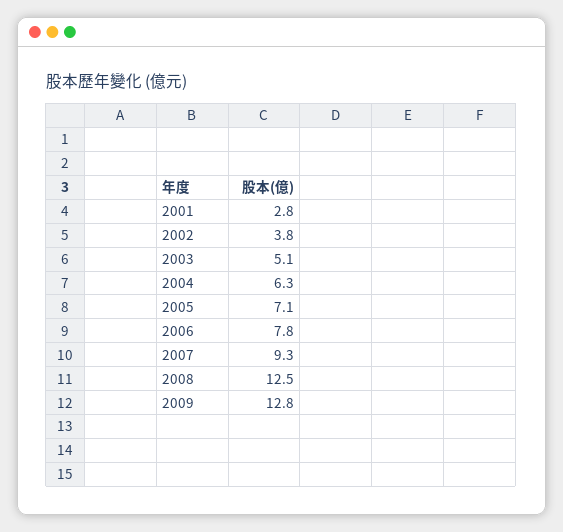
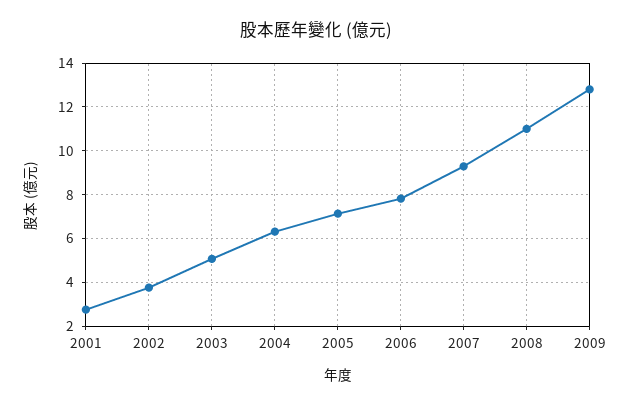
2008: 12.5 -> 11

